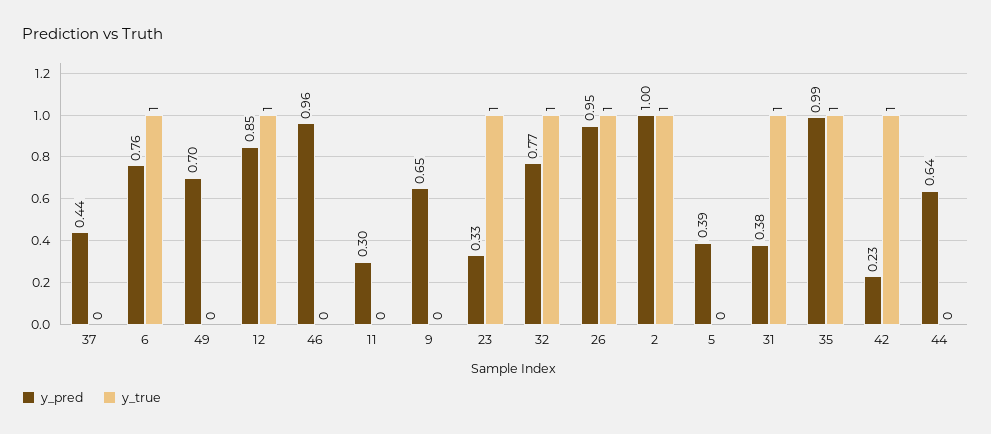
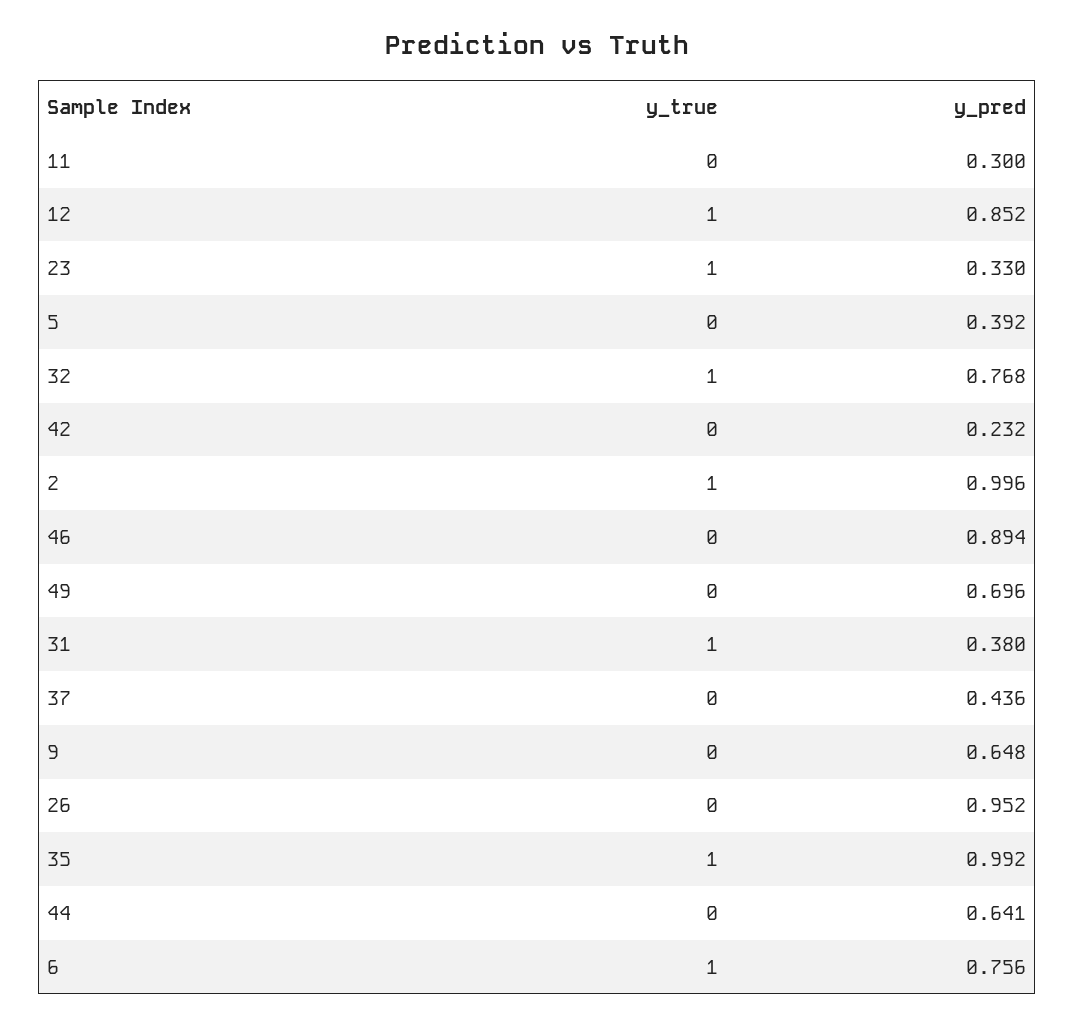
y_pred, 46: 0.96 -> 0.894
y_true, 26: 1 -> 0
y_true, 42: 1 -> 0

